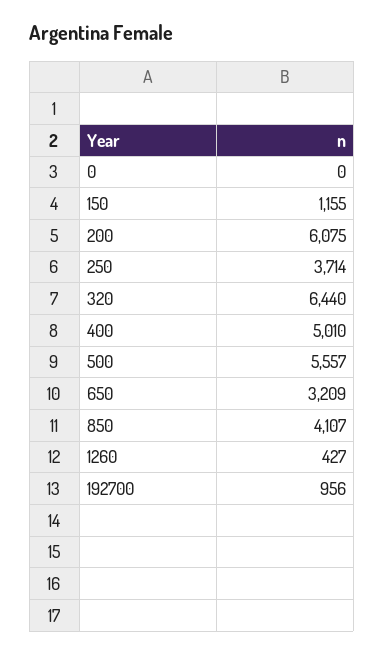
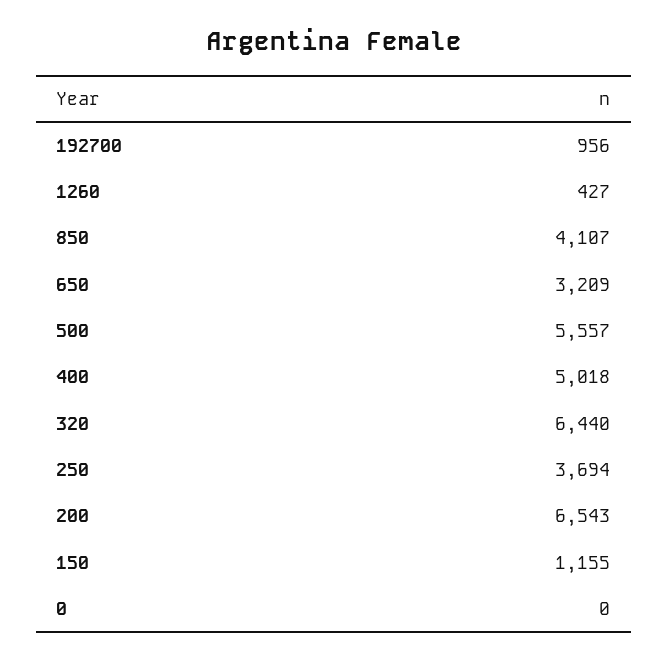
200: 6075 -> 6543
250: 3714 -> 3694
400: 5010 -> 5018

